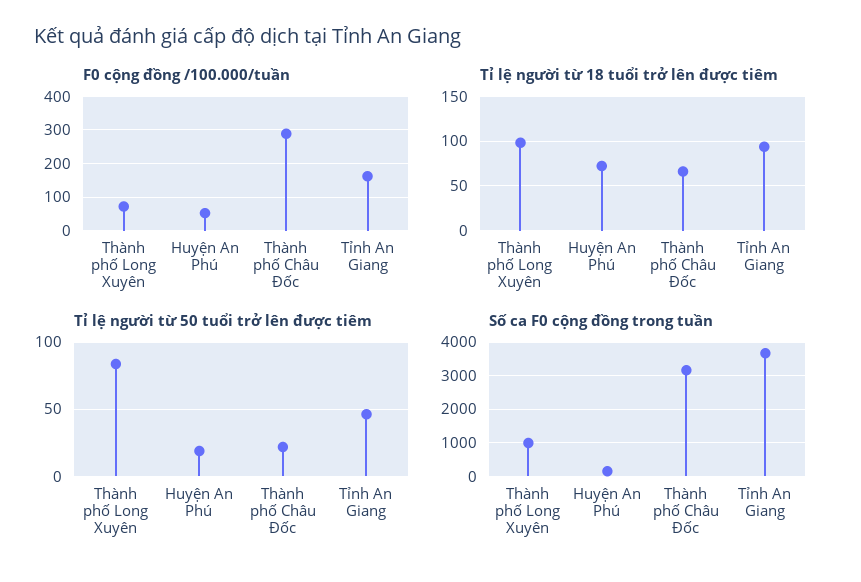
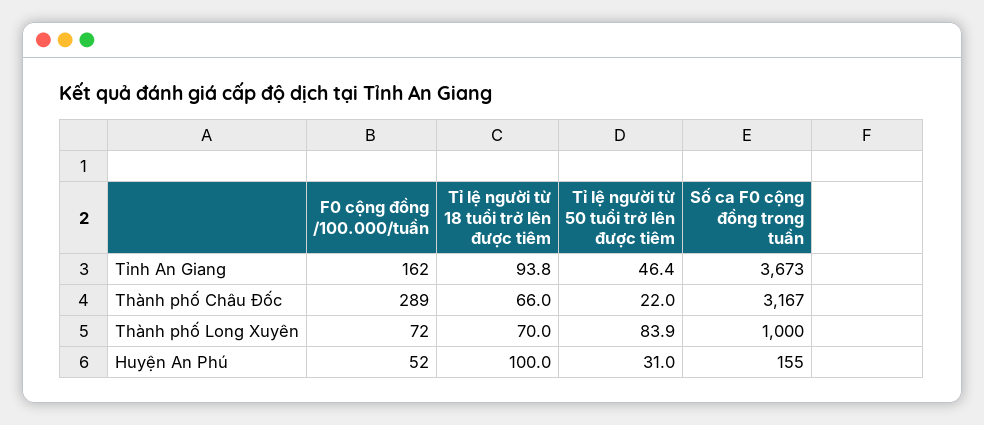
Tỉ lệ người từ 18 tuổi trở lên được tiêm, Thành phố Long Xuyên: 100 -> 70
Tỉ lệ người từ 18 tuổi trở lên được tiêm, Huyện An Phú: 70 -> 100
Tỉ lệ người từ 50 tuổi trở lên được tiêm, Huyện An Phú: 20 -> 31

